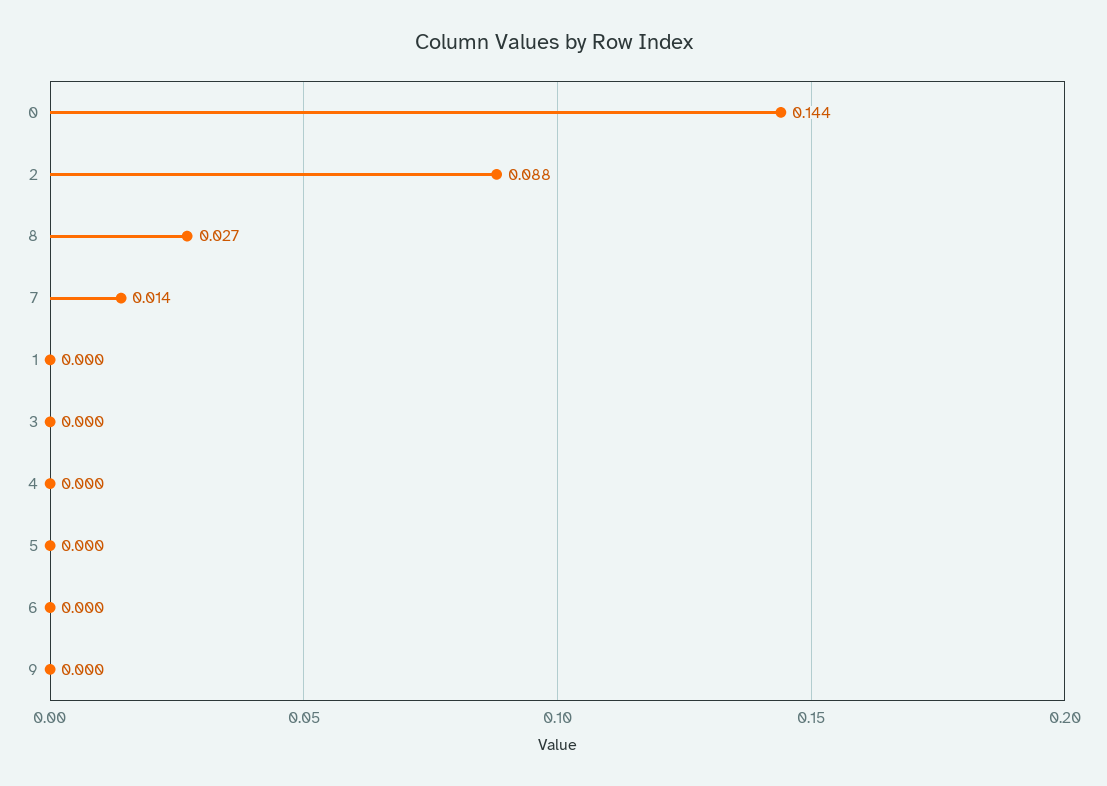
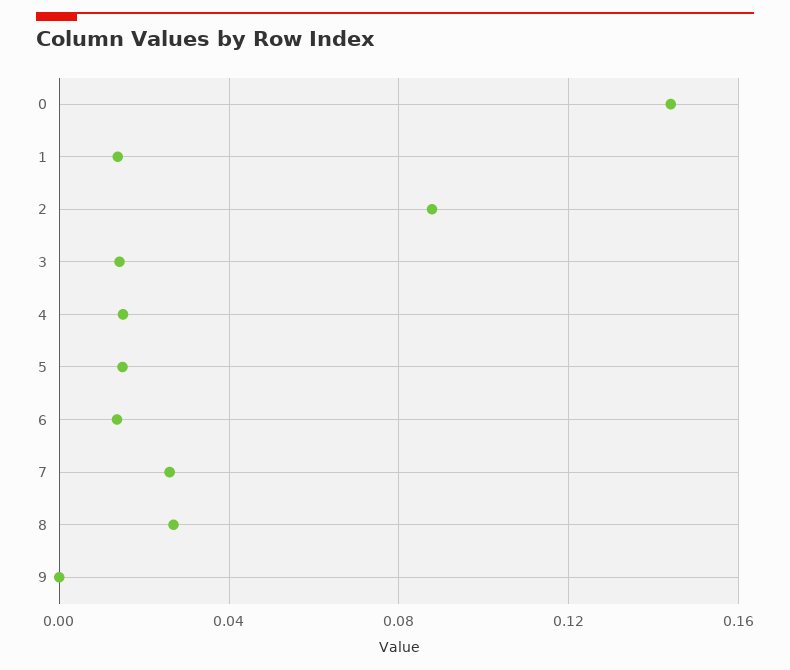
7: 0.014 -> 0.025
1: 0 -> 0.015
3: 0 -> 0.015
4: 0 -> 0.015
5: 0 -> 0.015
6: 0 -> 0.015

